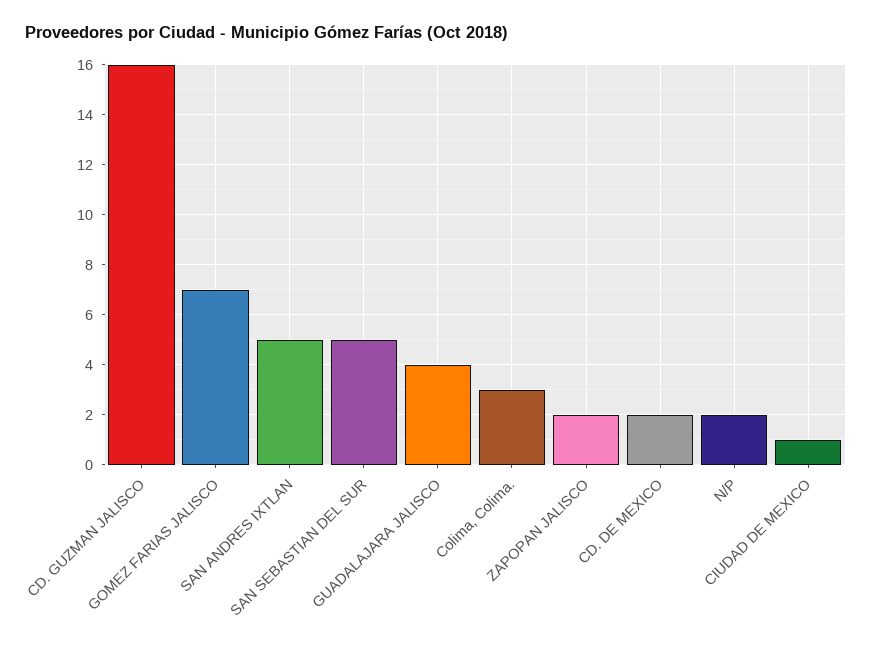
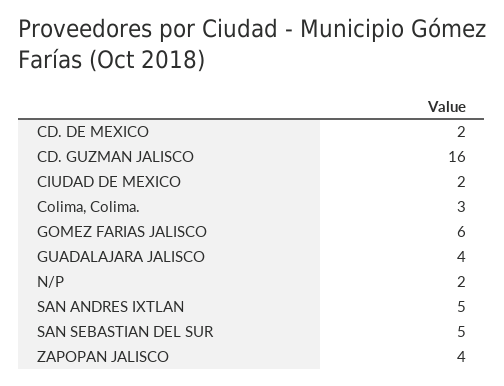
GOMEZ FARIAS JALISCO: 7 -> 6
ZAPOPAN JALISCO: 2 -> 4
CIUDAD DE MEXICO: 1 -> 2

